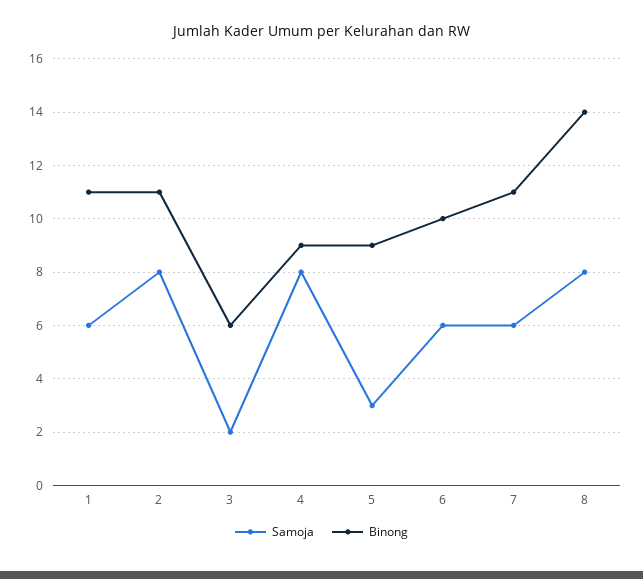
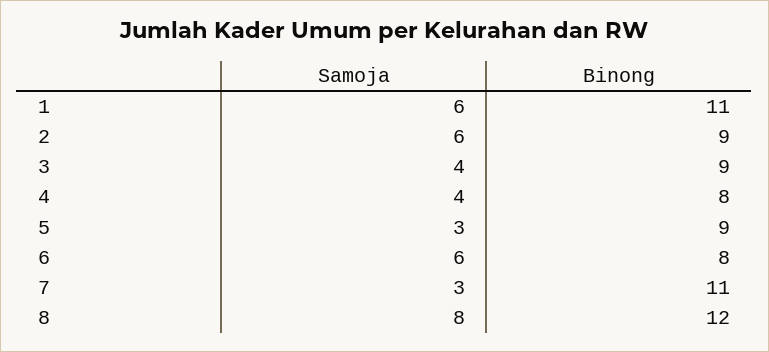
Samoja, 2: 8 -> 6
Binong, 2: 11 -> 9
Samoja, 3: 2 -> 4
Binong, 3: 6 -> 9
Samoja, 4: 8 -> 4
Binong, 4: 9 -> 8
Binong, 6: 10 -> 8
Samoja, 7: 6 -> 3
Binong, 8: 14 -> 12

